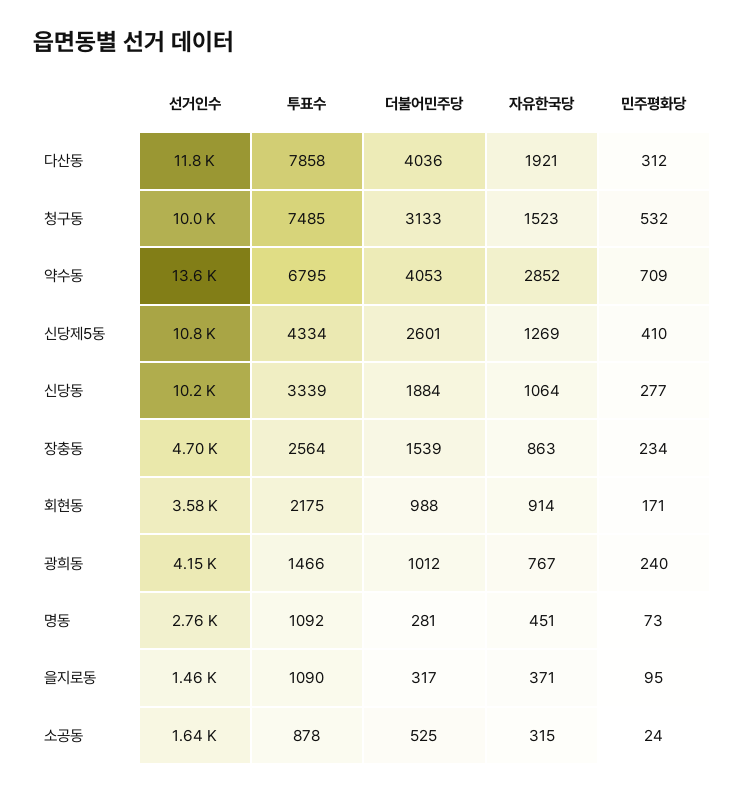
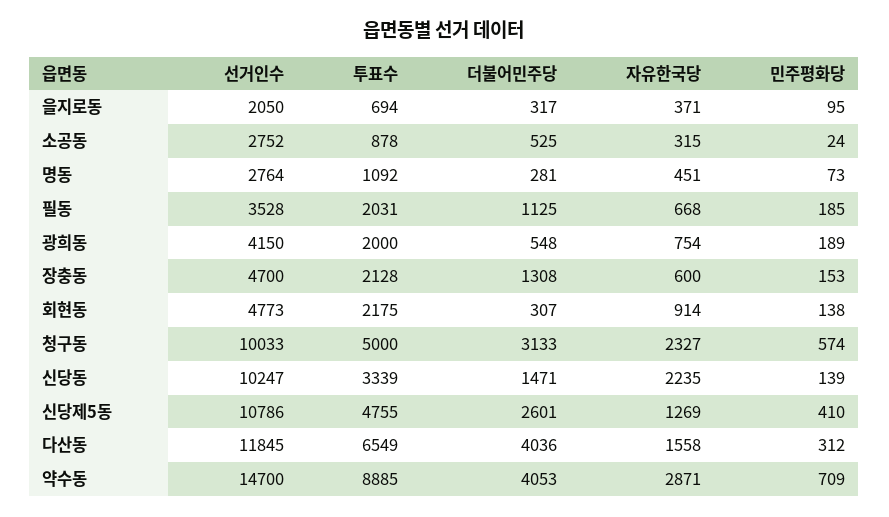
투표수, 다산동: 7858 -> 6549
자유한국당, 다산동: 1921 -> 1558
투표수, 청구동: 7485 -> 5000
자유한국당, 청구동: 1523 -> 2327
민주평화당, 청구동: 532 -> 574
선거인수, 약수동: 13600 -> 14700
투표수, 약수동: 6795 -> 8885
자유한국당, 약수동: 2852 -> 2871
투표수, 신당제5동: 4334 -> 4755
더불어민주당, 신당동: 1884 -> 1471
자유한국당, 신당동: 1064 -> 2235
민주평화당, 신당동: 277 -> 139
투표수, 장충동: 2564 -> 2128
더불어민주당, 장충동: 1539 -> 1308
자유한국당, 장충동: 863 -> 600
민주평화당, 장충동: 234 -> 153
선거인수, 회현동: 3580 -> 4773
더불어민주당, 회현동: 988 -> 307
민주평화당, 회현동: 171 -> 138
투표수, 광희동: 1466 -> 2000
더불어민주당, 광희동: 1012 -> 548
자유한국당, 광희동: 767 -> 754
민주평화당, 광희동: 240 -> 189
선거인수, 을지로동: 1460 -> 2050
투표수, 을지로동: 1090 -> 694
선거인수, 소공동: 1640 -> 2752
선거인수, 필동: none -> 3528
투표수, 필동: none -> 2031
더불어민주당, 필동: none -> 1125
자유한국당, 필동: none -> 668
민주평화당, 필동: none -> 185

